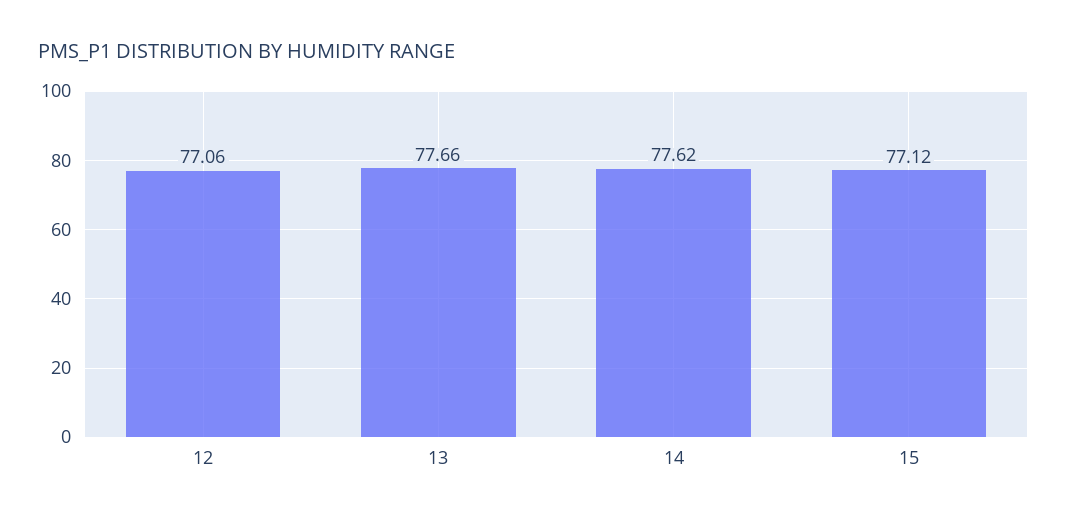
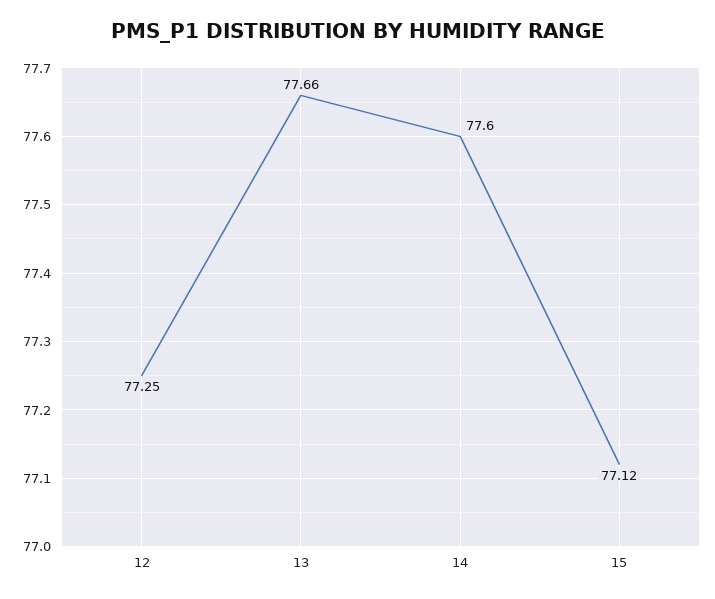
12: 77.06 -> 77.25
14: 77.62 -> 77.6

